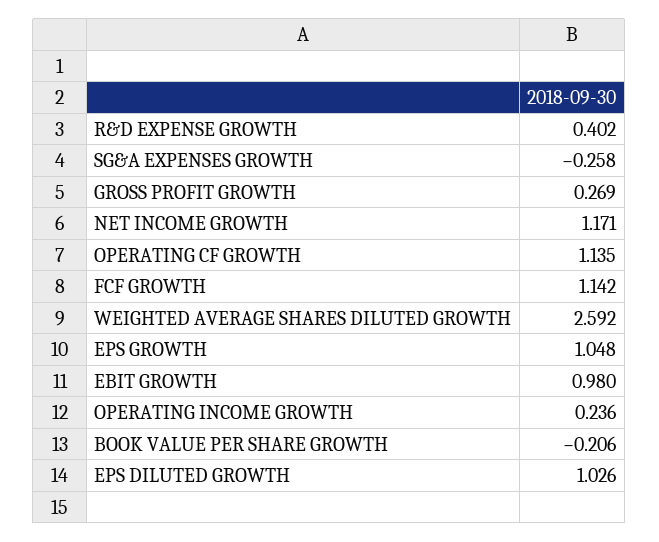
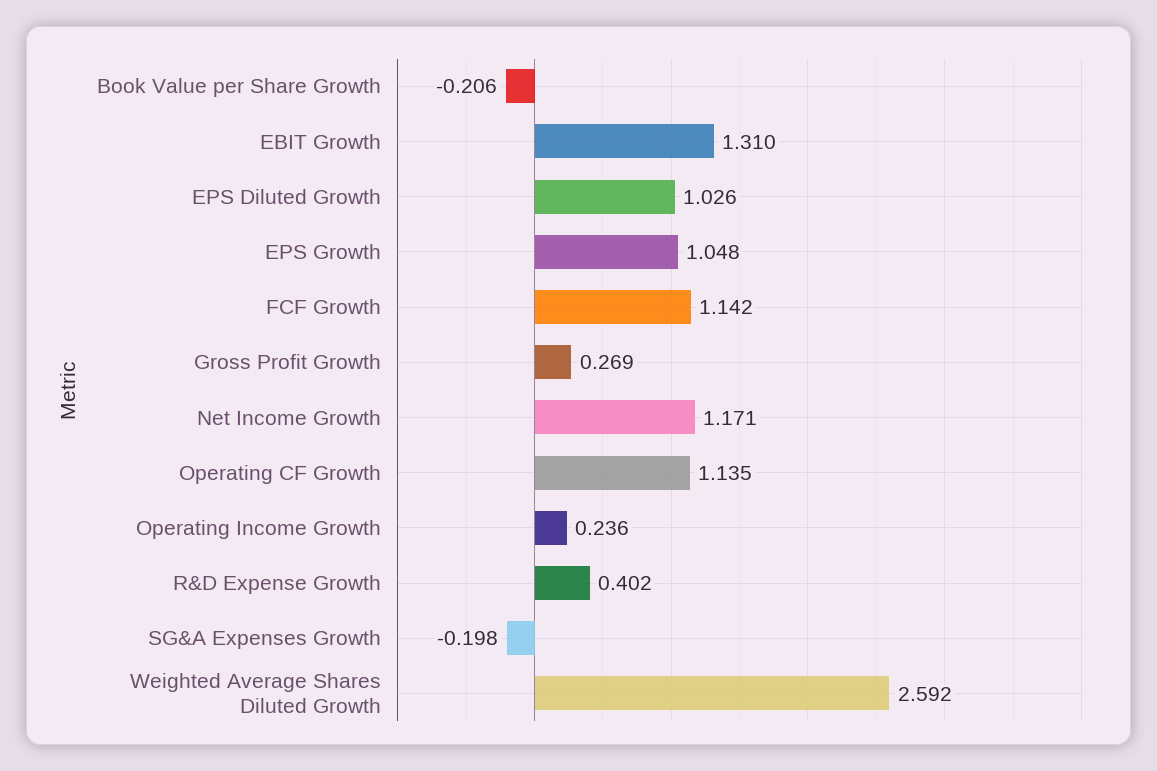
SG&A EXPENSES GROWTH: -0.258 -> -0.198
EBIT GROWTH: 0.98 -> 1.31

